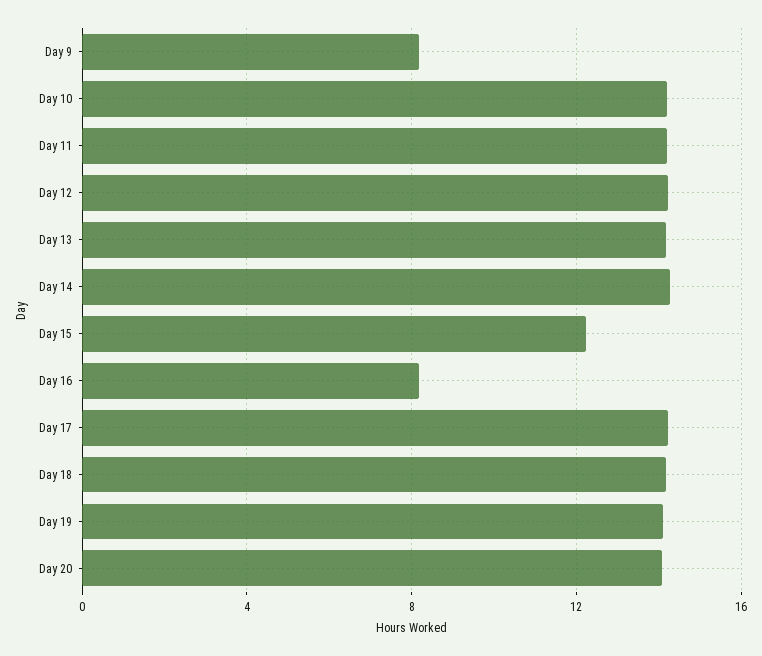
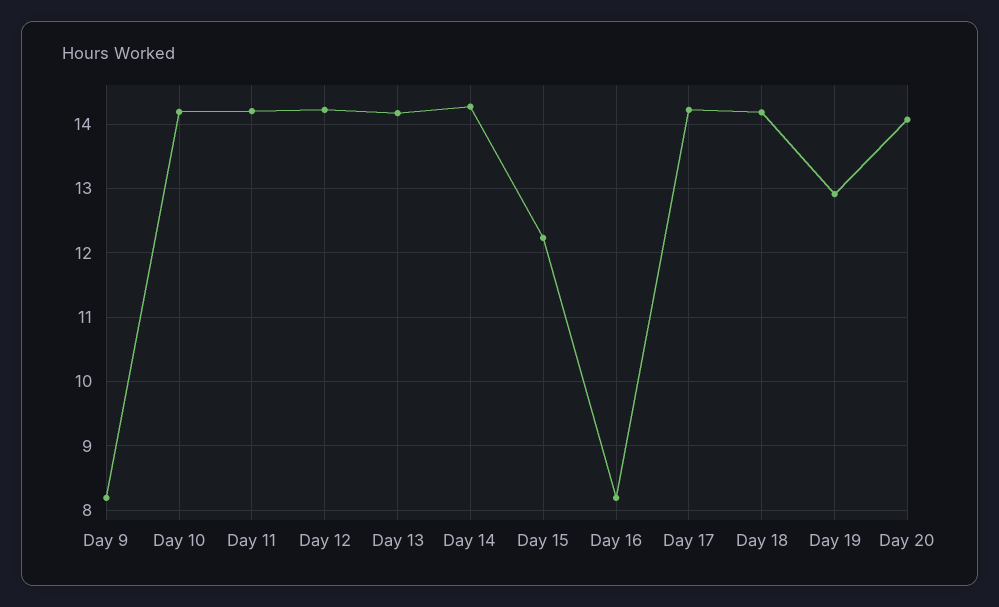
Day 19: 14 -> 12.9

